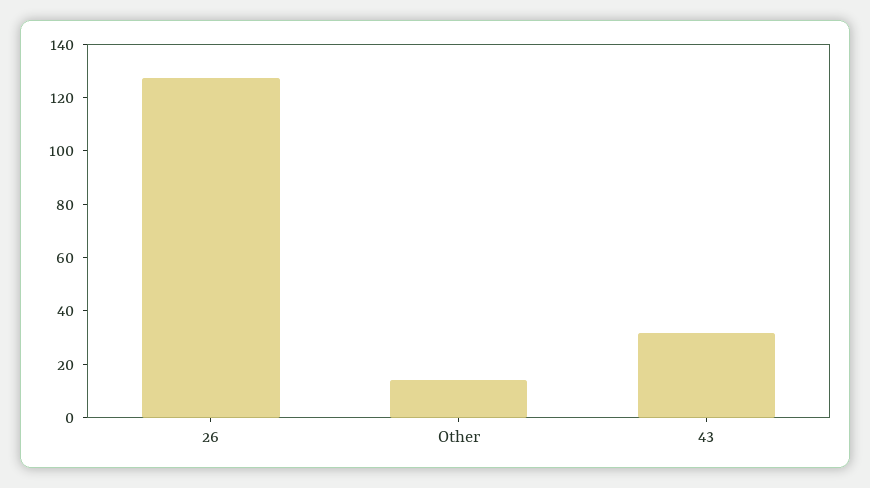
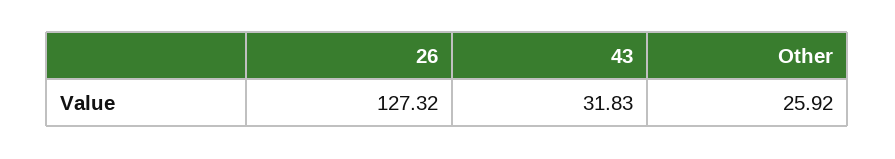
Other: 15 -> 25.92

